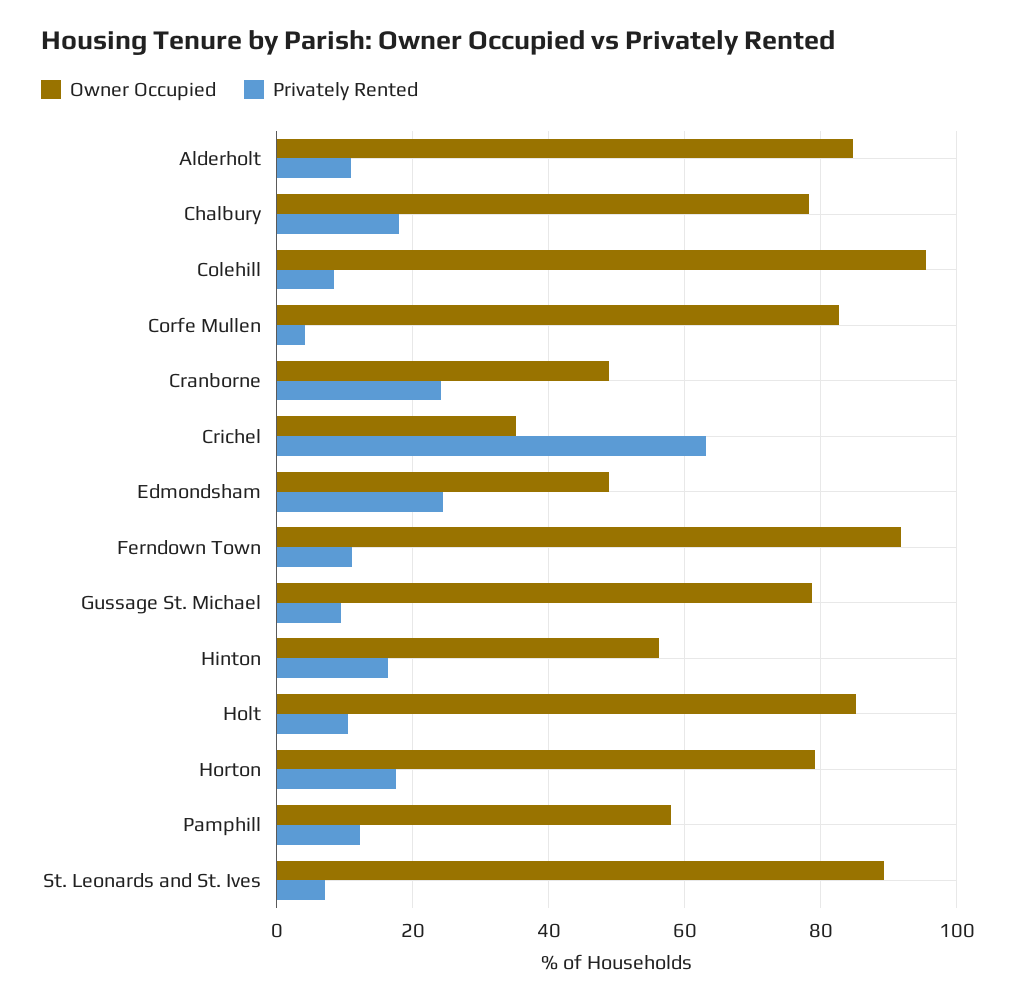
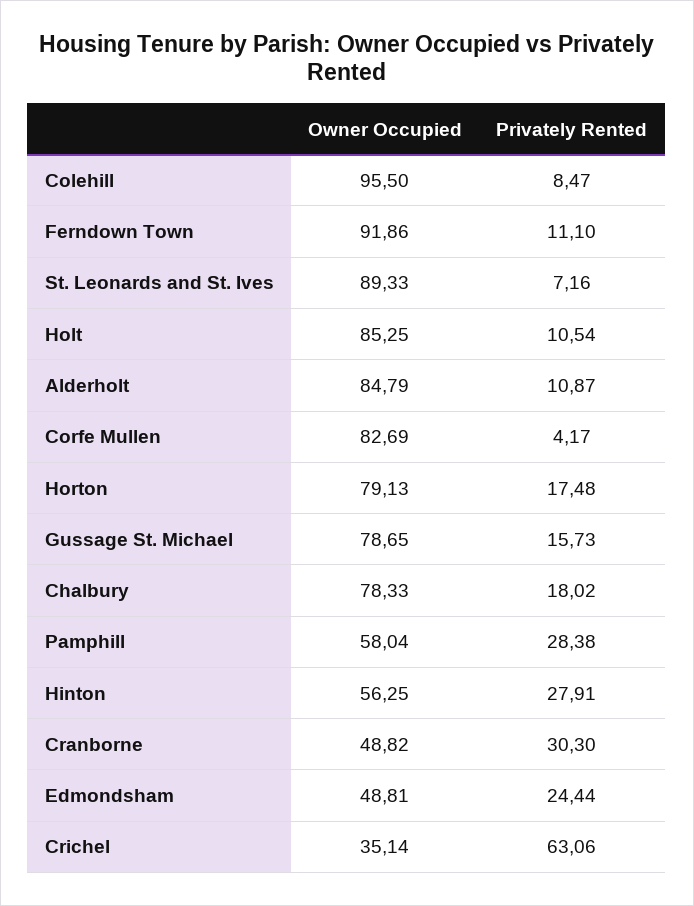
Privately Rented, Cranborne: 24 -> 30.3
Privately Rented, Gussage St. Michael: 10 -> 15.73
Privately Rented, Hinton: 16 -> 27.91
Privately Rented, Pamphill: 12 -> 28.38

